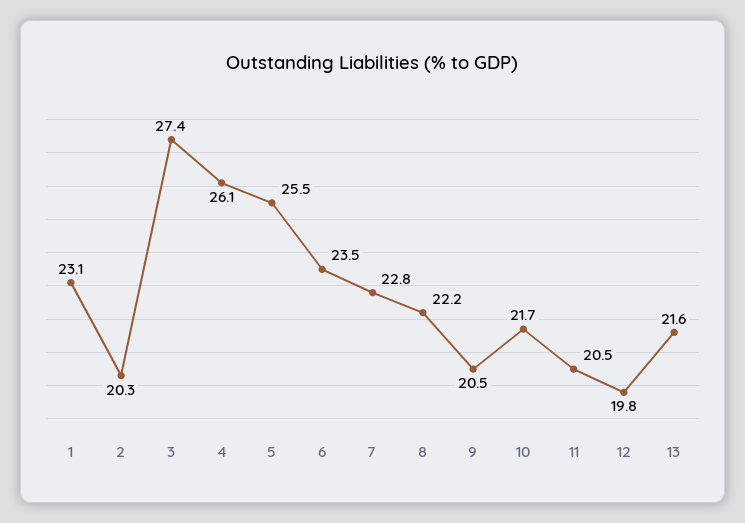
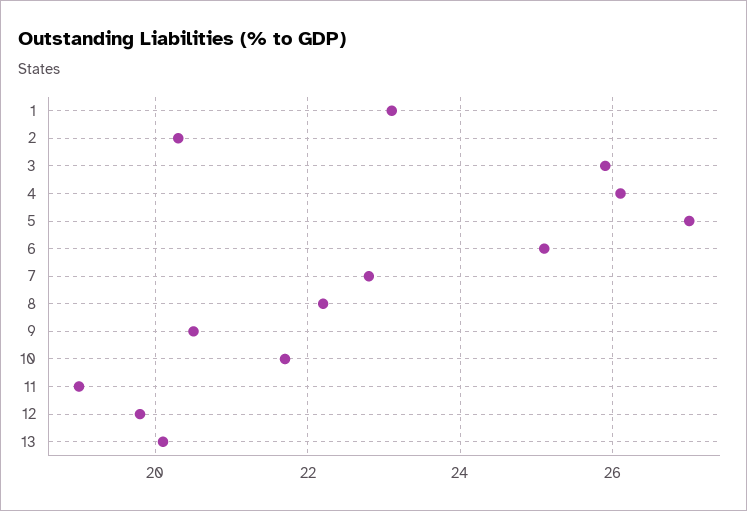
3: 27.4 -> 26
5: 25.5 -> 27
6: 23.5 -> 25
11: 20.5 -> 19
13: 21.6 -> 20

